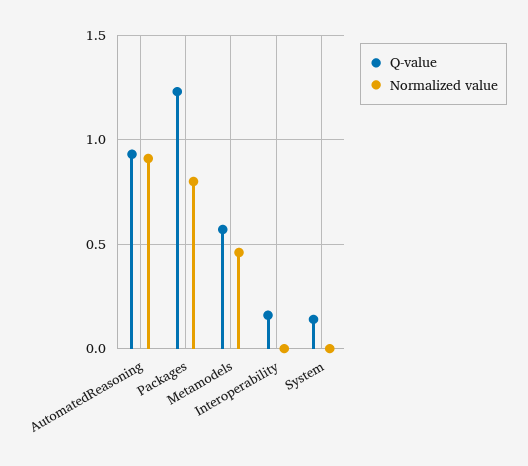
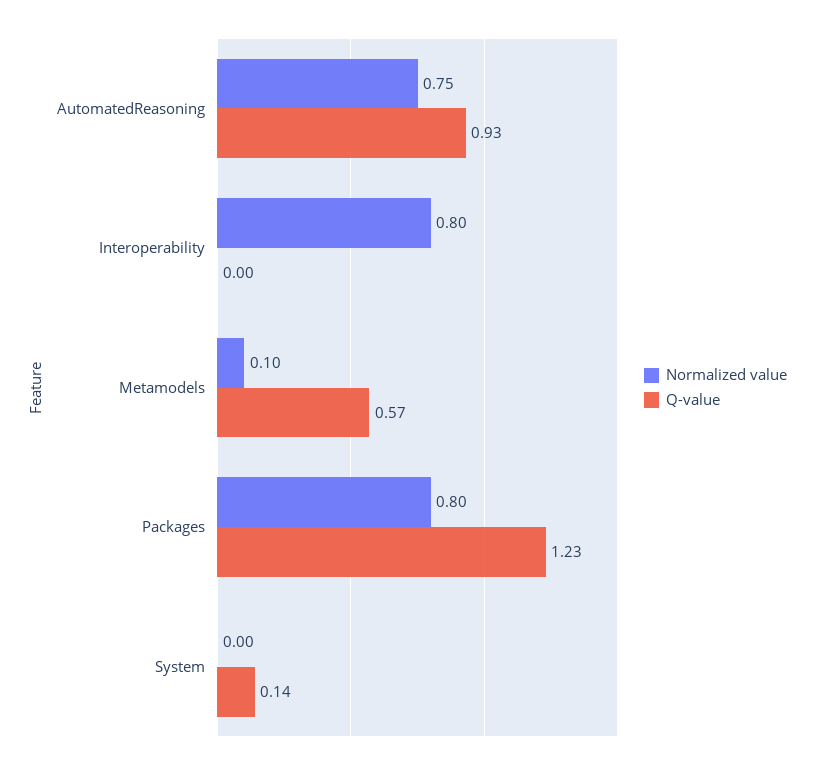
Normalized value, AutomatedReasoning: 0.9 -> 0.75
Normalized value, Metamodels: 0.45 -> 0.1
Q-value, Interoperability: 0.15 -> 0
Normalized value, Interoperability: 0 -> 0.8

